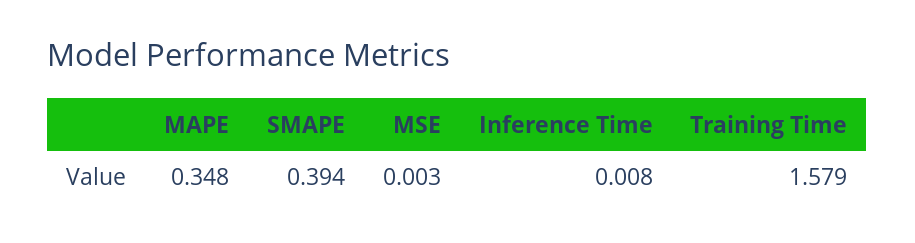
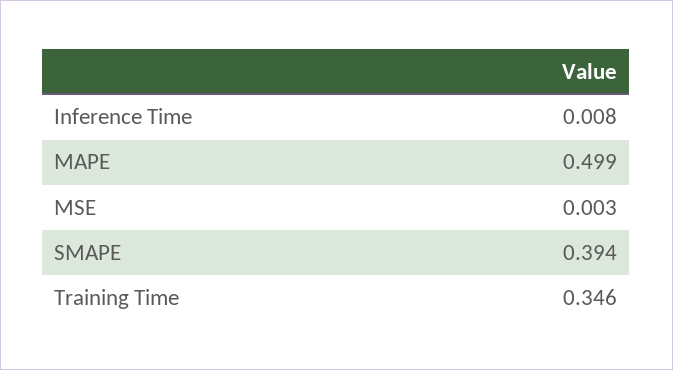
MAPE: 0.348 -> 0.499
Training Time: 1.579 -> 0.346

